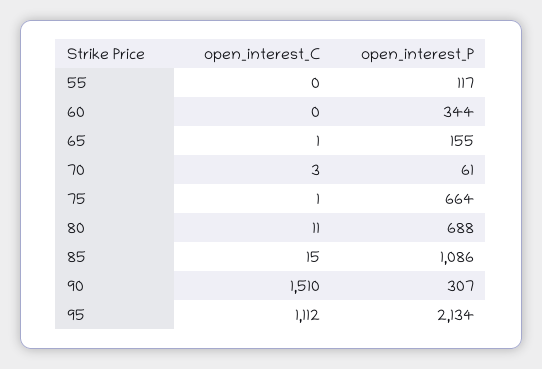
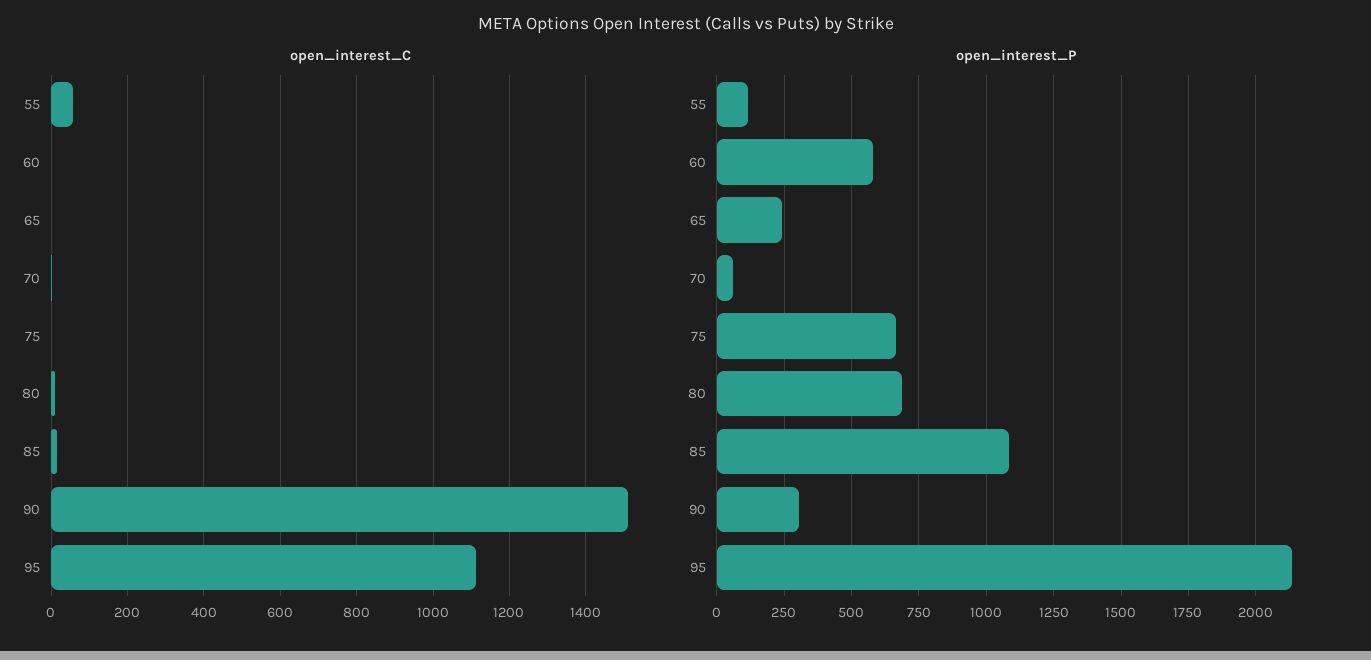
open_interest_C, 55: 0 -> 60
open_interest_P, 60: 344 -> 575
open_interest_P, 65: 155 -> 250

